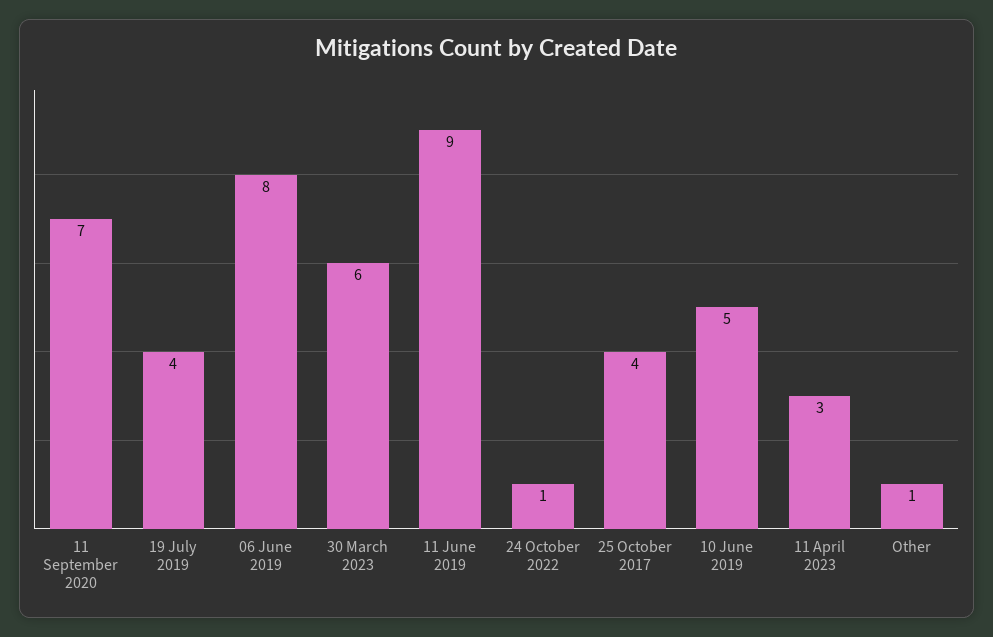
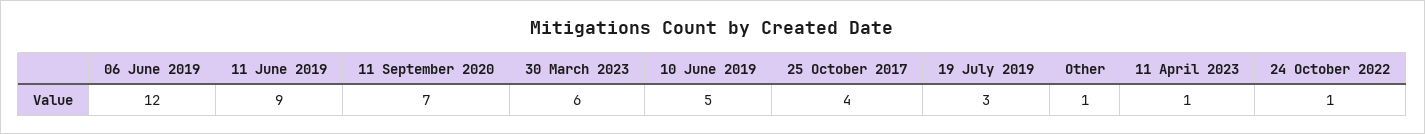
19 July 2019: 4 -> 3
06 June 2019: 8 -> 12
11 April 2023: 3 -> 1

